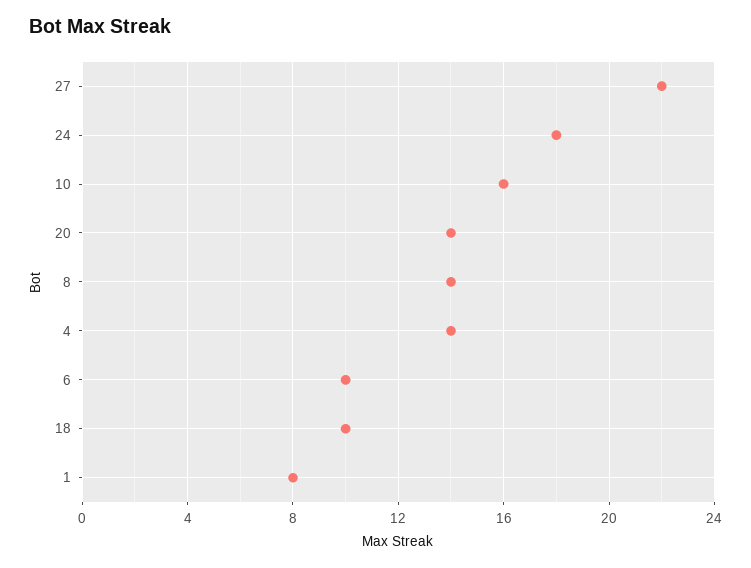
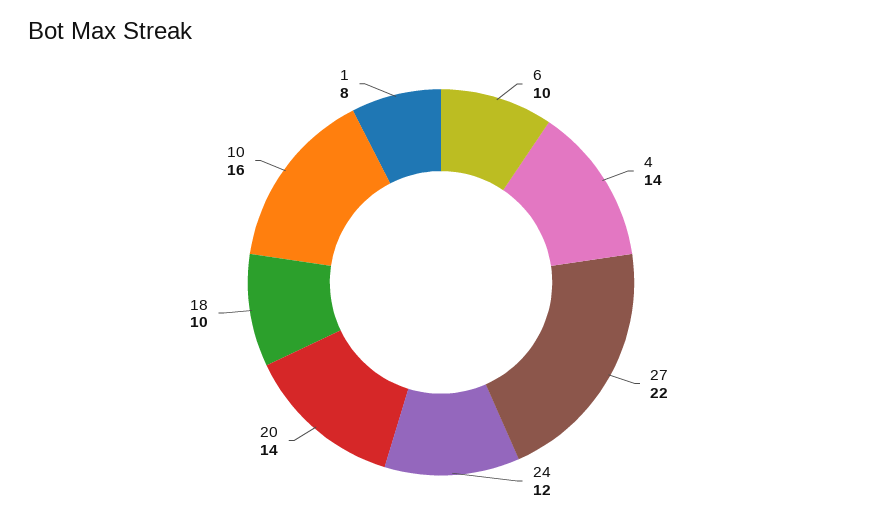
24: 18 -> 12
8: 14 -> none

